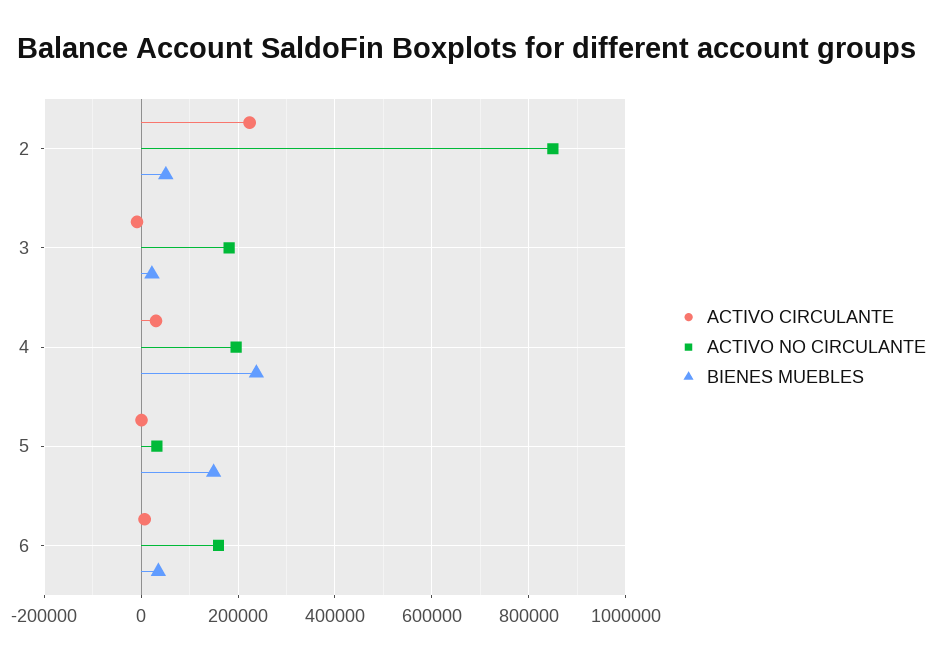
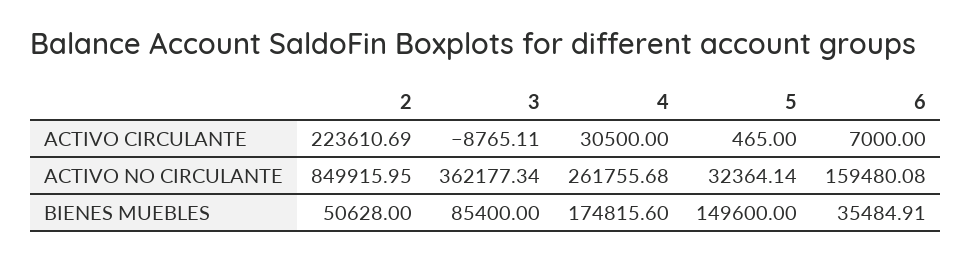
ACTIVO NO CIRCULANTE, 3: 180000 -> 362177.34
BIENES MUEBLES, 3: 20000 -> 85400
ACTIVO NO CIRCULANTE, 4: 200000 -> 261755.68
BIENES MUEBLES, 4: 240000 -> 174815.6

